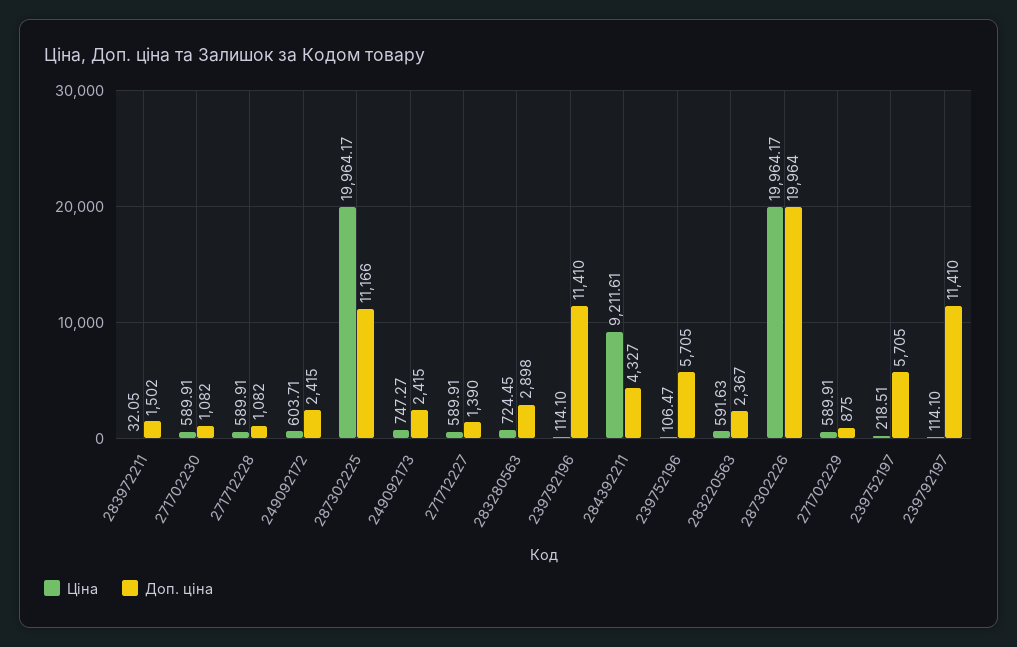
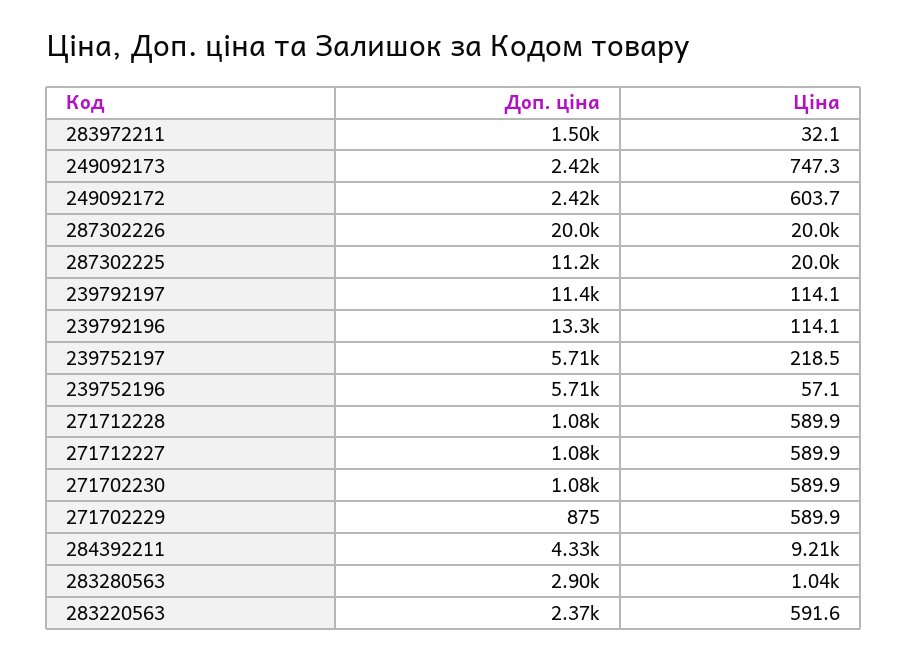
Доп. ціна, 271712227: 1390 -> 1080
Ціна, 283280563: 724.45 -> 1040
Доп. ціна, 239792196: 11410 -> 13300
Ціна, 239752196: 106.47 -> 57.1

